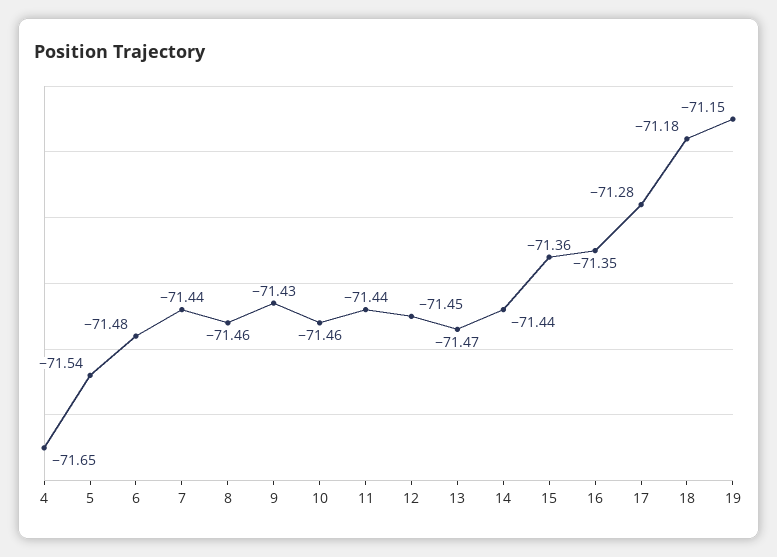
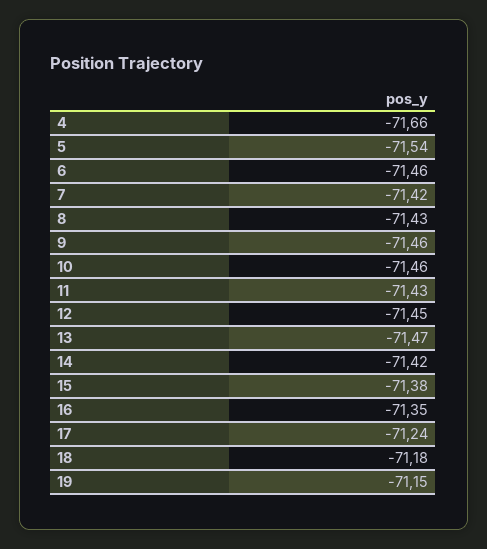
4: -71.65 -> -71.66
6: -71.48 -> -71.46
7: -71.44 -> -71.42
8: -71.46 -> -71.43
9: -71.43 -> -71.46
11: -71.44 -> -71.43
14: -71.44 -> -71.42
15: -71.36 -> -71.38
17: -71.28 -> -71.24

